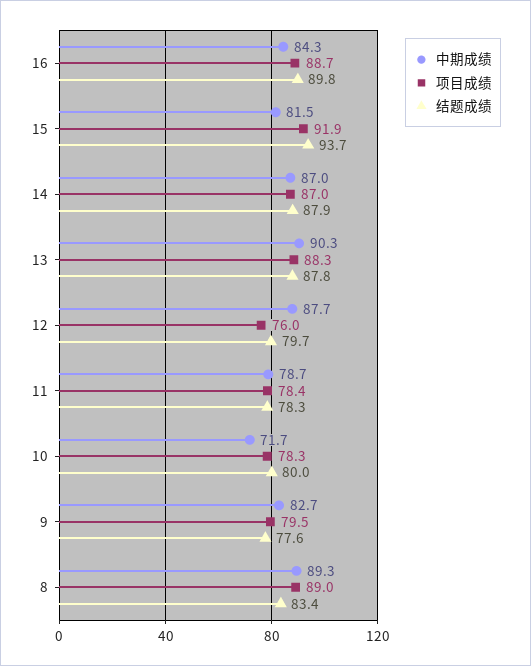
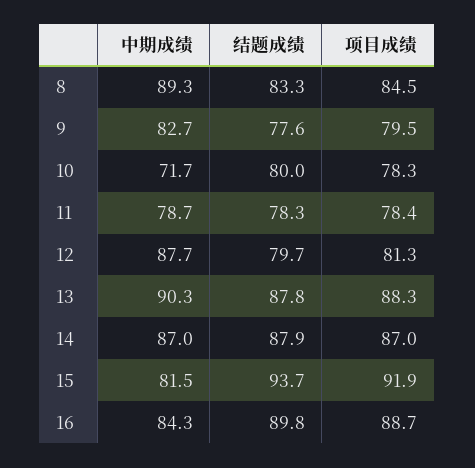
项目成绩, 12: 76 -> 81.3
项目成绩, 8: 89 -> 84.5
结题成绩, 8: 83.4 -> 83.3

